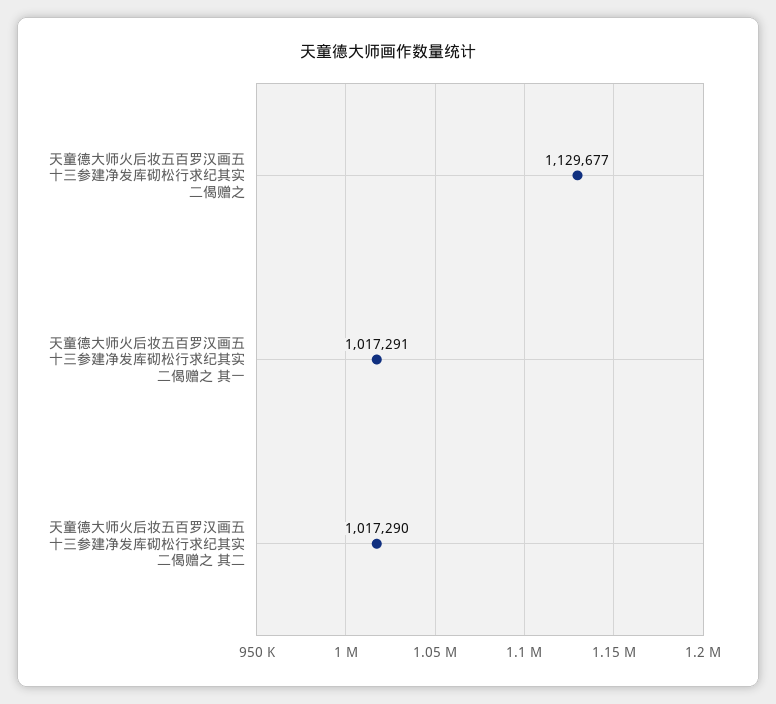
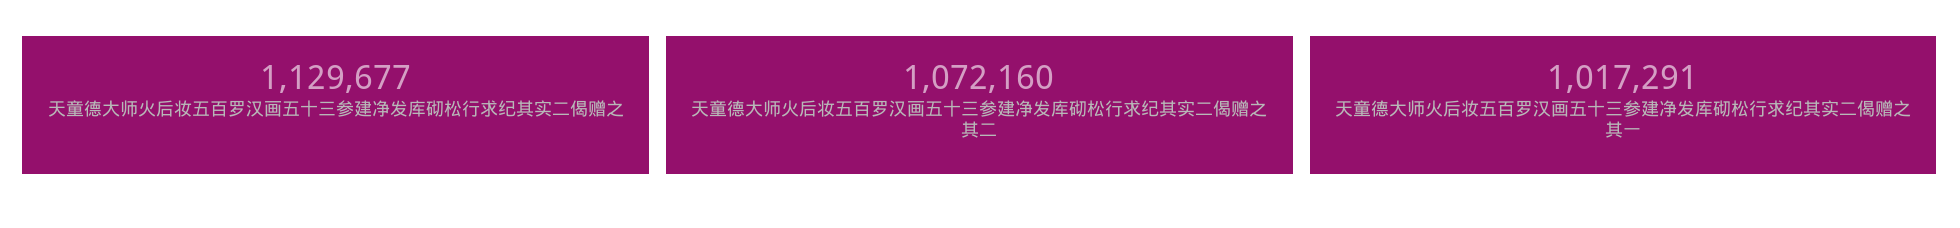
天童德大师火后妆五百罗汉画五十三参建净发库砌松行求纪其实二偈赠之 其二: 1017290 -> 1072160

